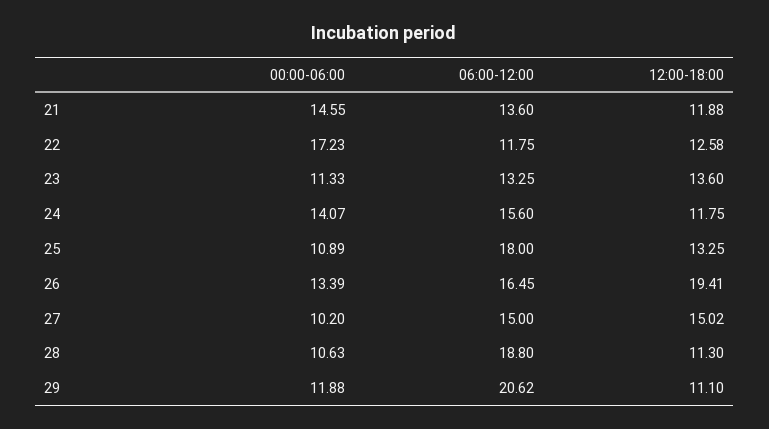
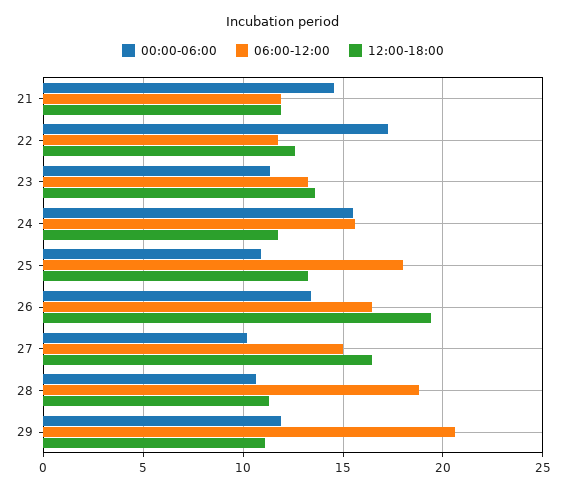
06:00-12:00, 21: 13.6 -> 12
00:00-06:00, 24: 14.07 -> 15.5
12:00-18:00, 27: 15.02 -> 16.5

